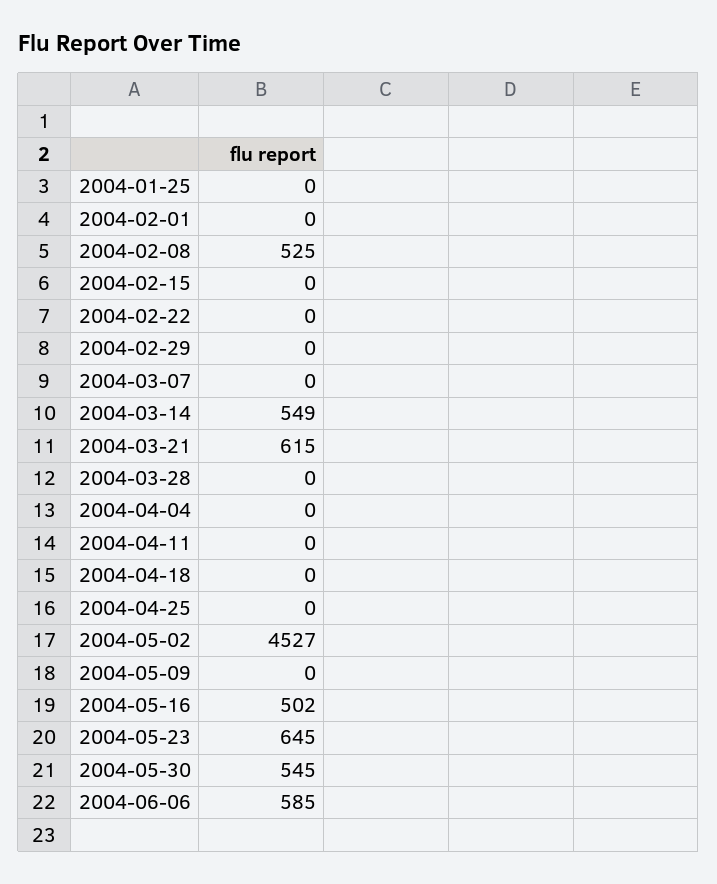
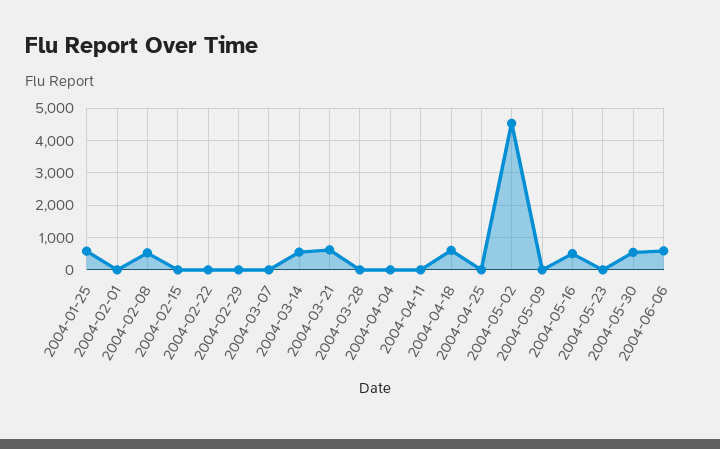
2004-01-25: 0 -> 600
2004-04-18: 0 -> 600
2004-05-23: 645 -> 0

